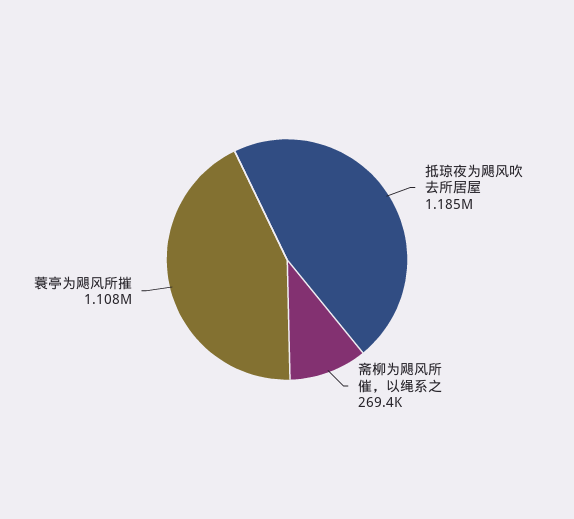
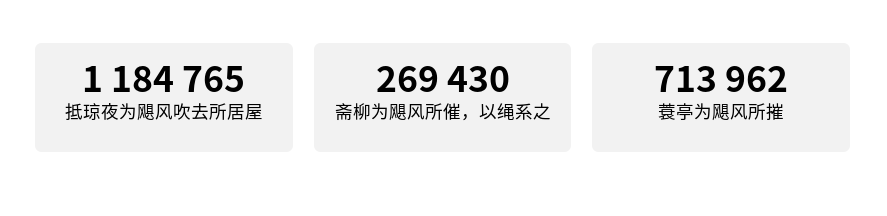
蓑亭为飓风所摧: 1108000 -> 713962

